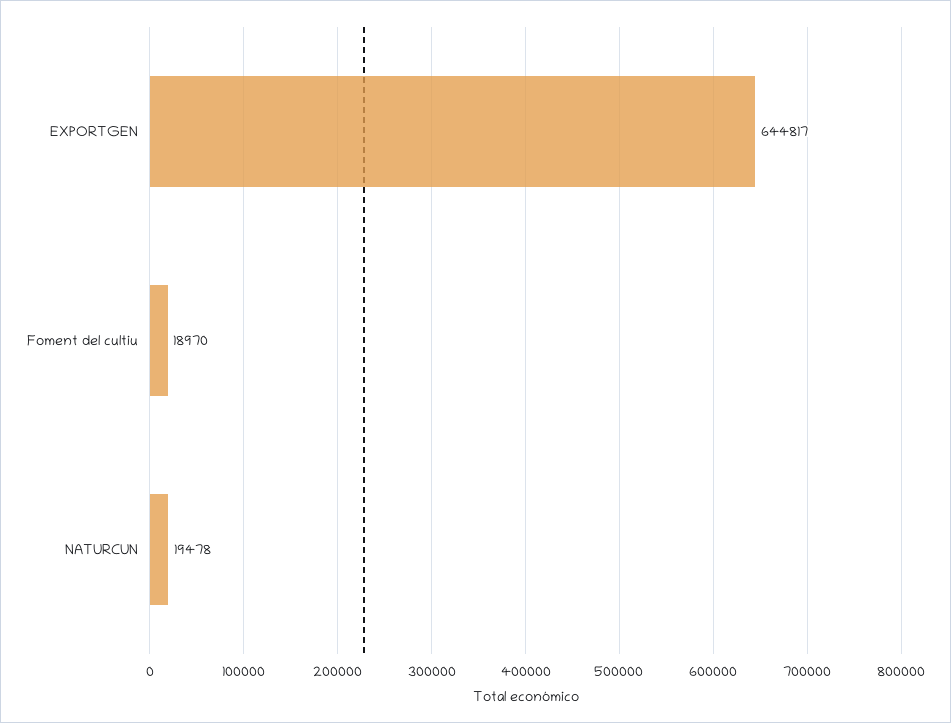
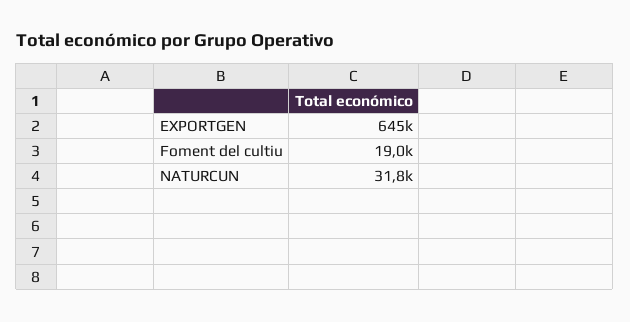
NATURCUN: 19478 -> 31800

